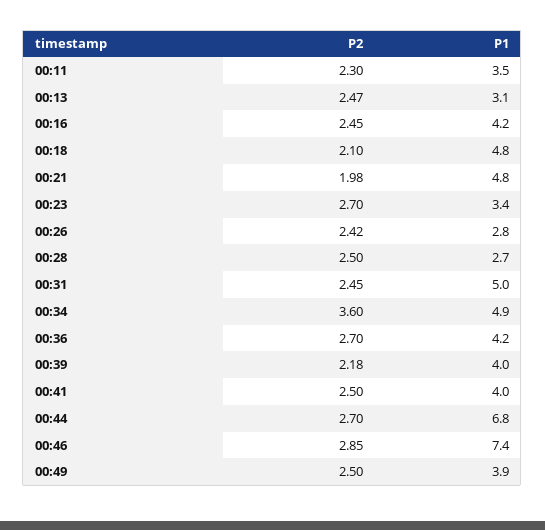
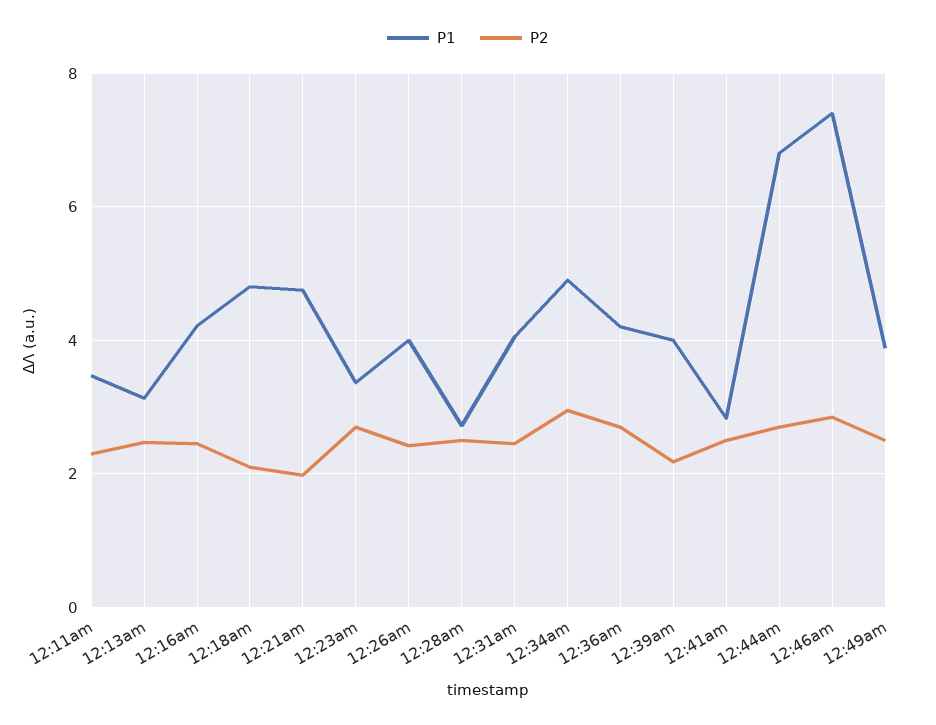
P1, 00:26: 2.8 -> 4
P1, 00:31: 5 -> 4
P2, 00:34: 3.6 -> 3
P1, 00:41: 4 -> 2.8

